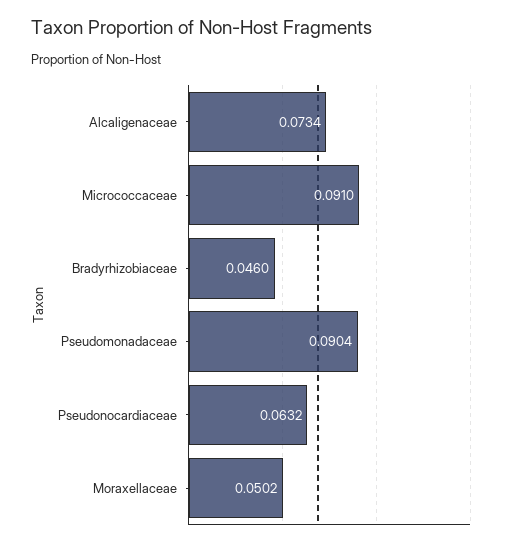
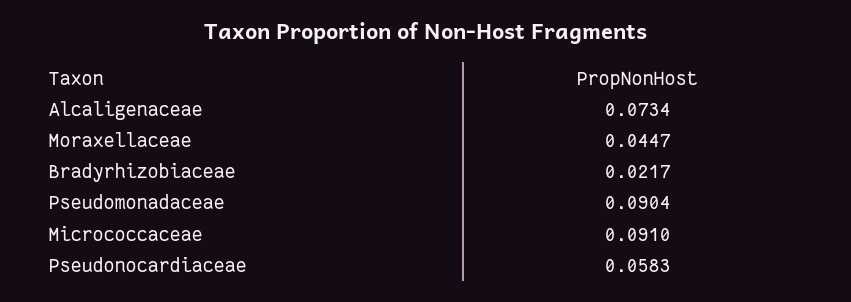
Bradyrhizobiaceae: 0.046 -> 0.0217
Pseudonocardiaceae: 0.0632 -> 0.0583
Moraxellaceae: 0.0502 -> 0.0447

